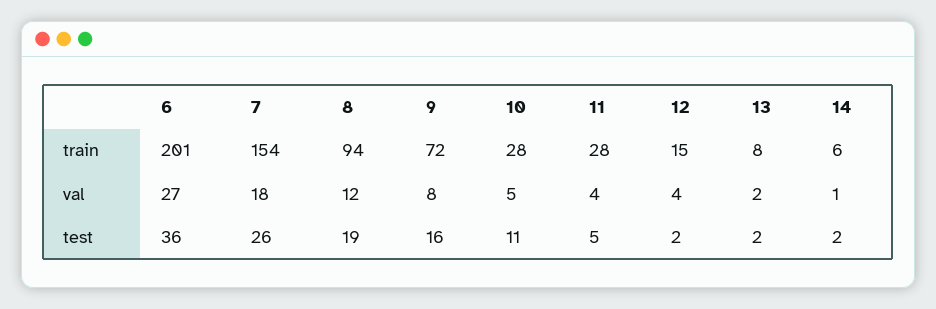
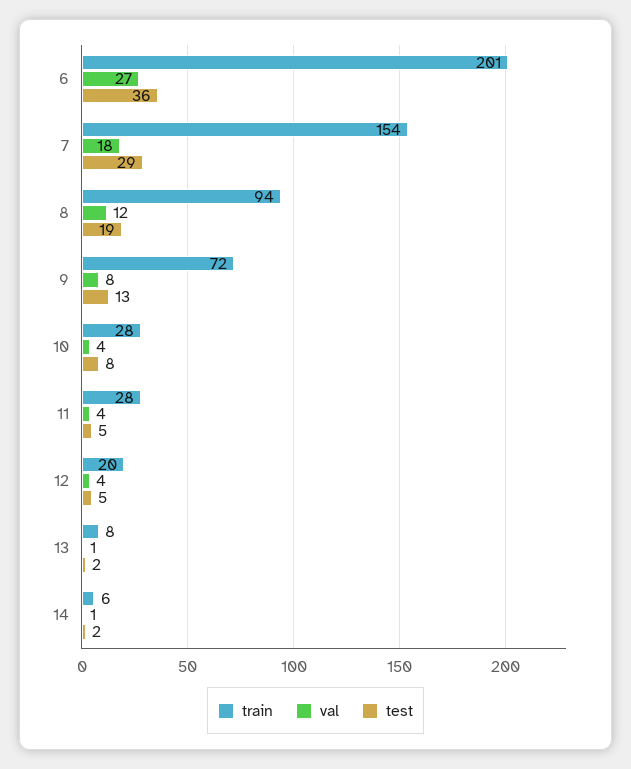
train, 12: 15 -> 20
val, 10: 5 -> 4
val, 13: 2 -> 1
test, 7: 26 -> 29
test, 9: 16 -> 13
test, 10: 11 -> 8
test, 12: 2 -> 5

